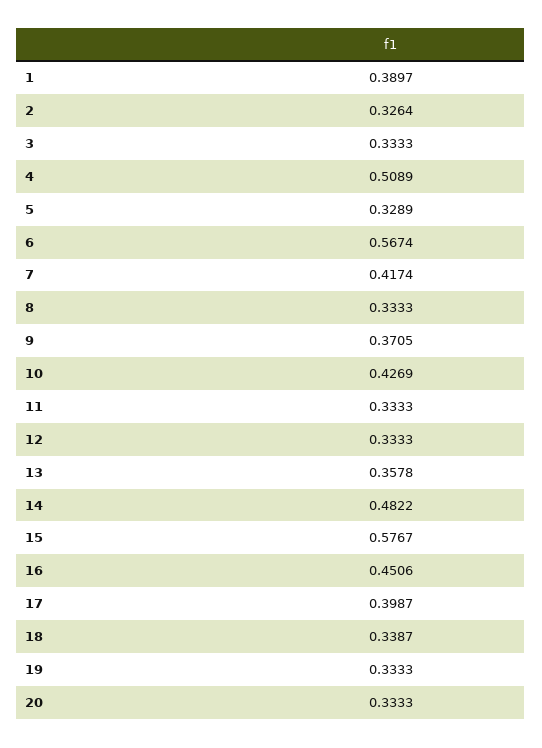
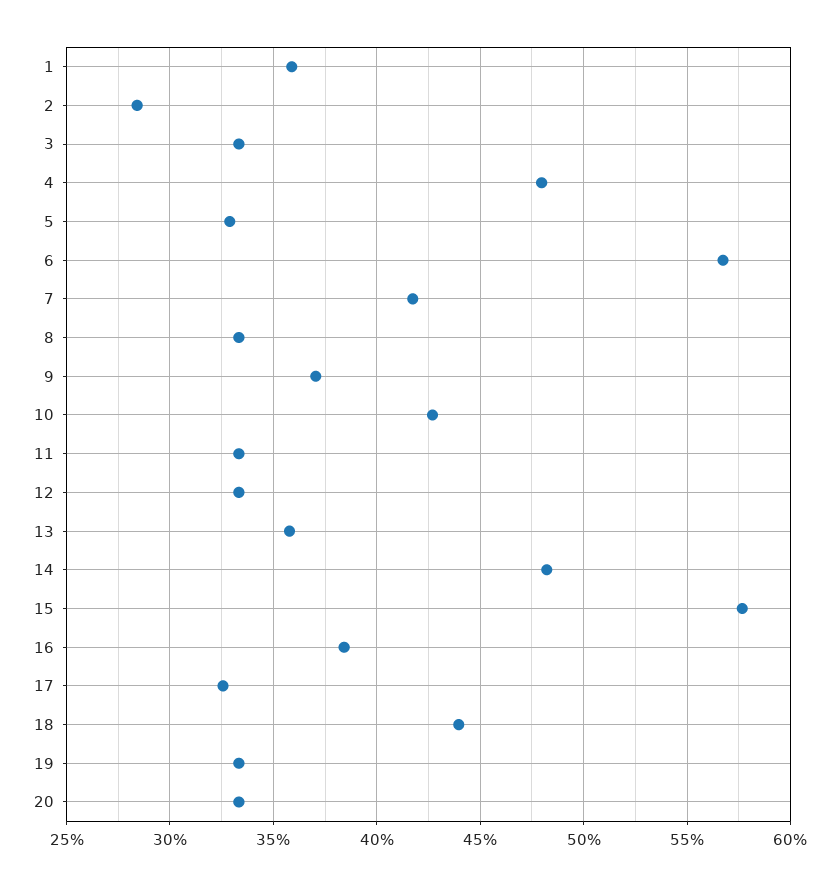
1: 0.3897 -> 0.36
2: 0.3264 -> 0.285
4: 0.5089 -> 0.48
16: 0.4506 -> 0.385
17: 0.3987 -> 0.325
18: 0.3387 -> 0.44

